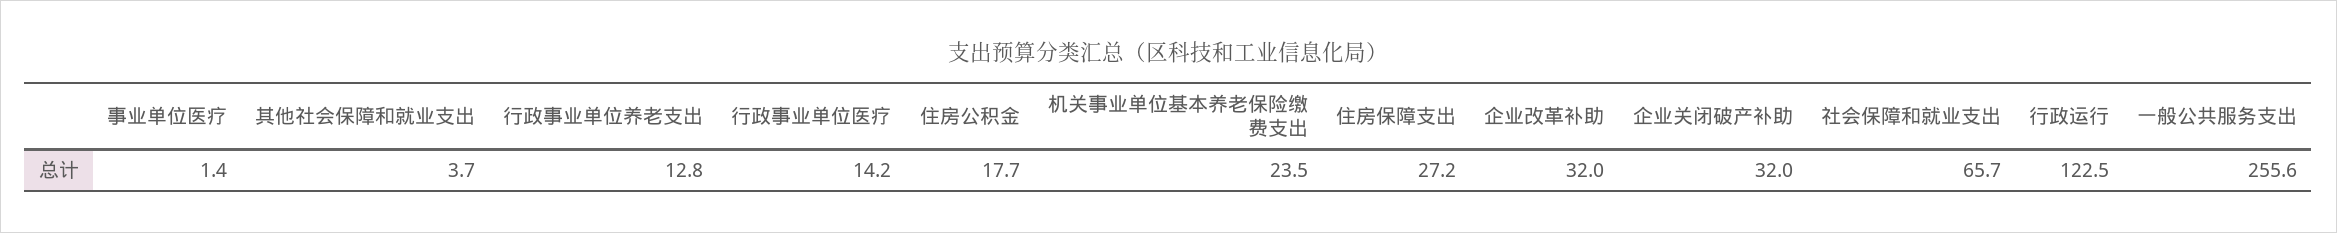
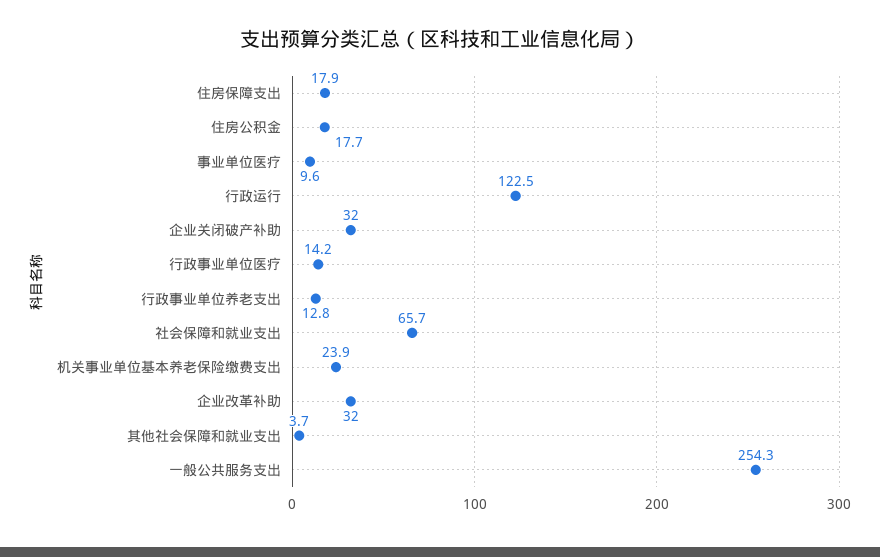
事业单位医疗: 1.4 -> 9.6
机关事业单位基本养老保险缴费支出: 23.5 -> 23.9
住房保障支出: 27.2 -> 17.9
一般公共服务支出: 255.6 -> 254.3

